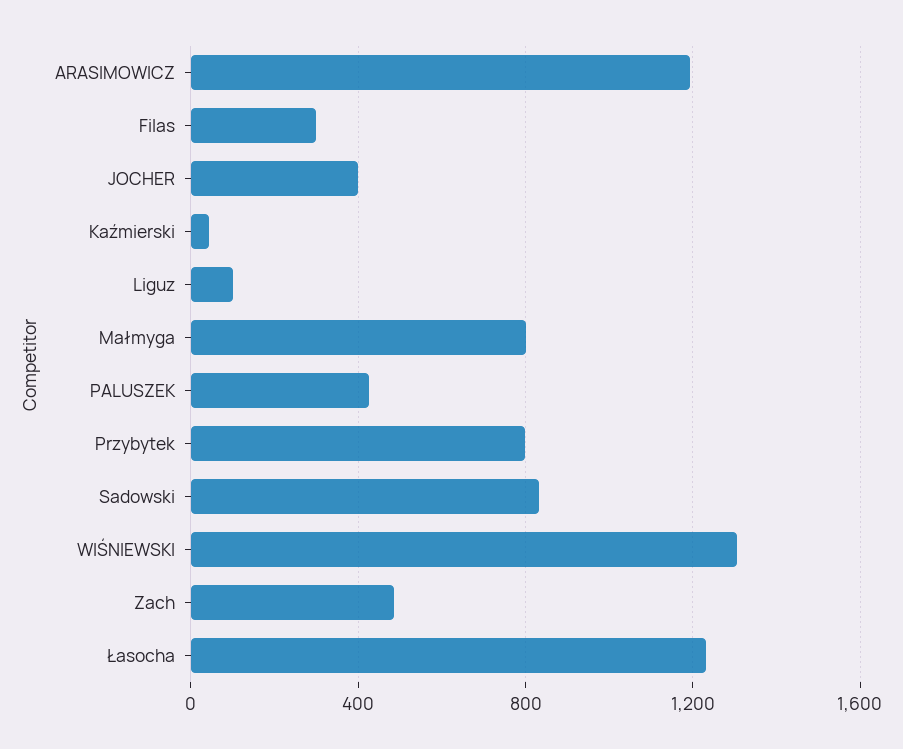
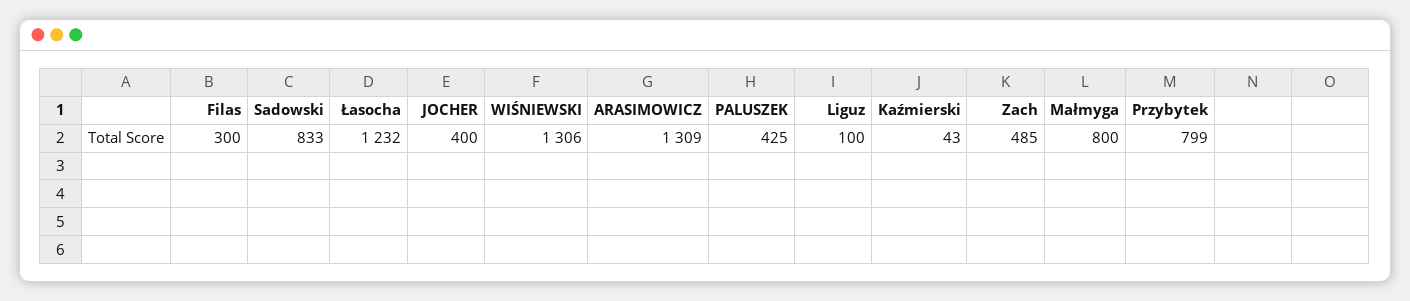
ARASIMOWICZ: 1200 -> 1309

